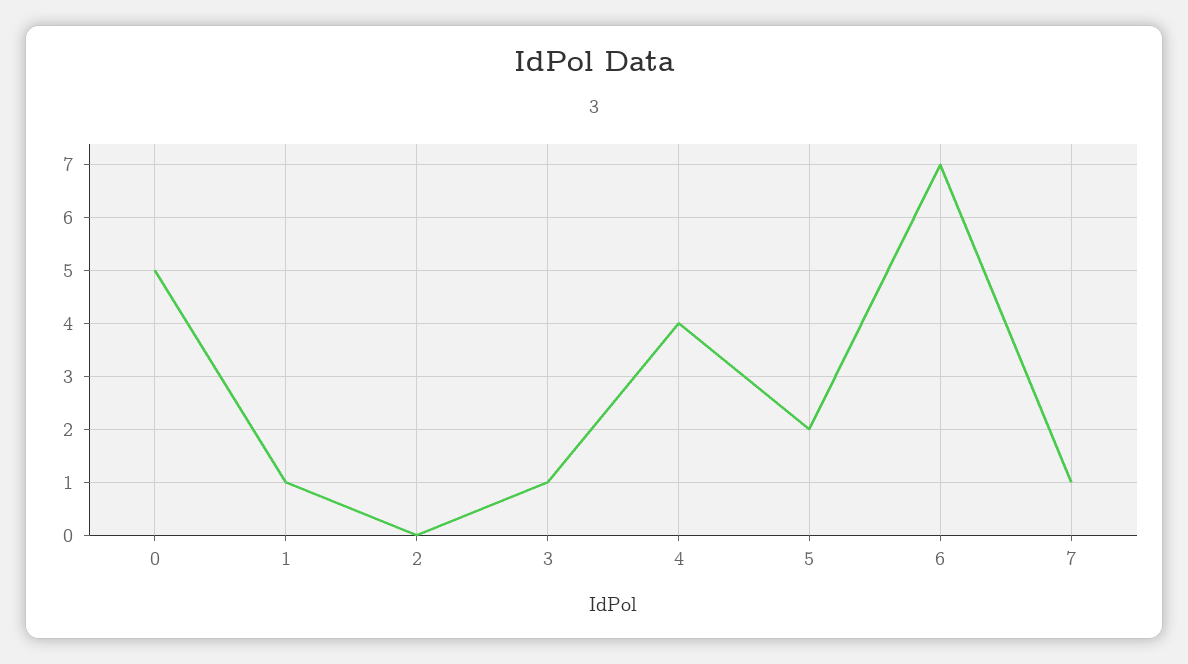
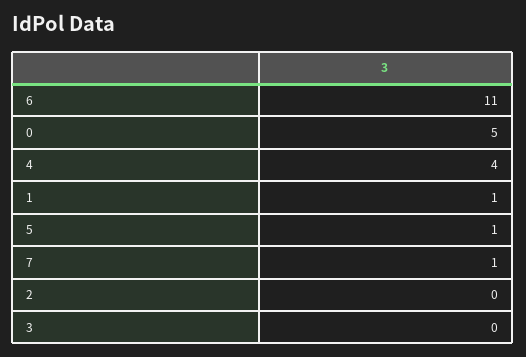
3: 1 -> 0
5: 2 -> 1
6: 7 -> 11

